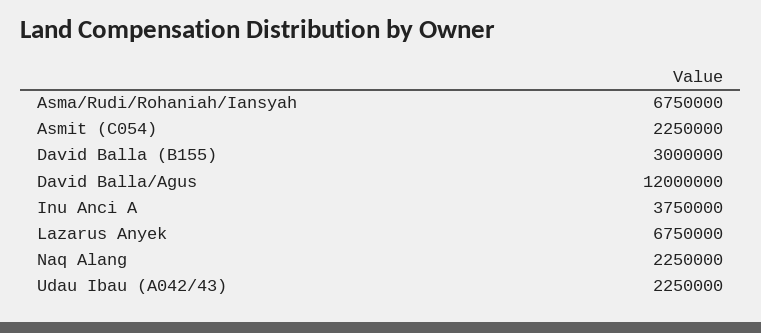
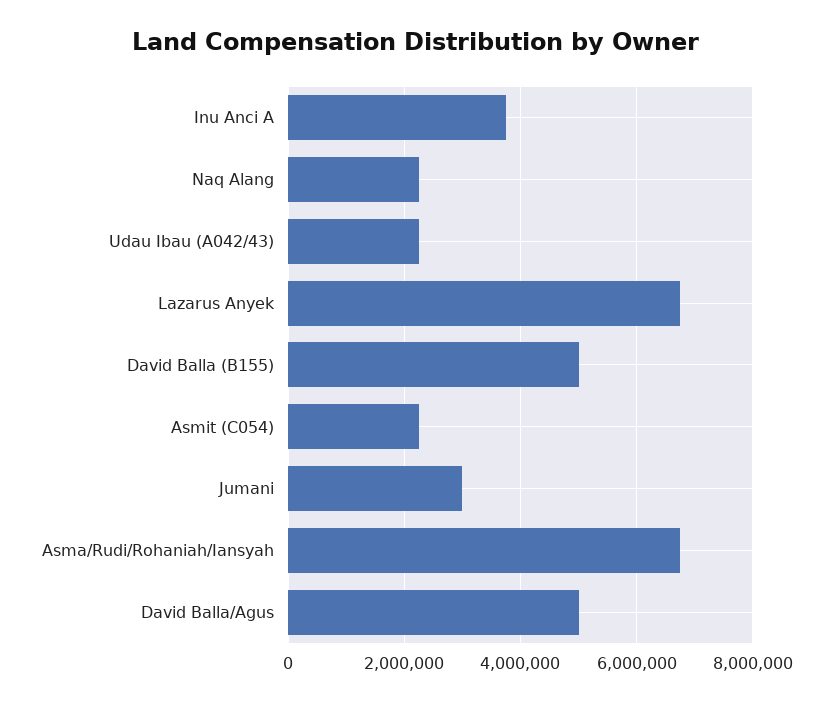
David Balla (B155): 3000000 -> 5000000
David Balla/Agus: 12000000 -> 5000000
Jumani: none -> 3000000

